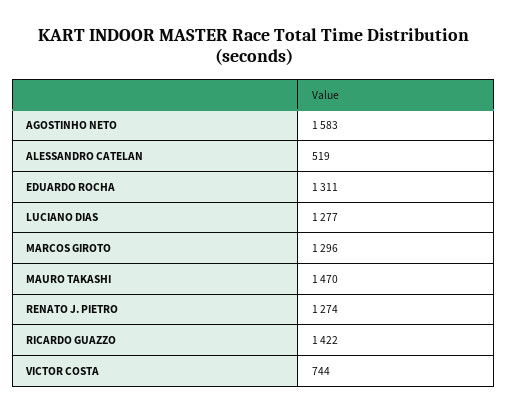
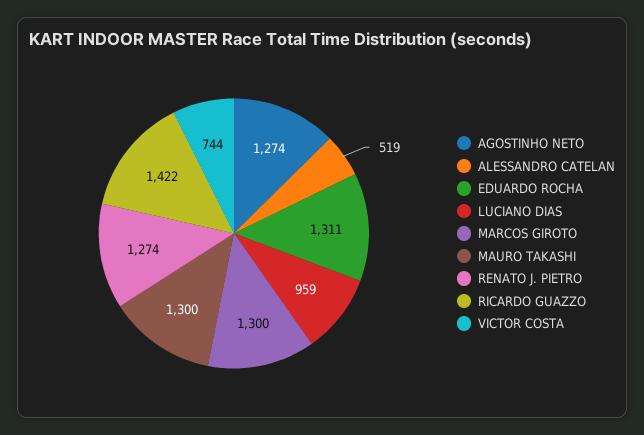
AGOSTINHO NETO: 1583 -> 1274
LUCIANO DIAS: 1277 -> 959
MARCOS GIROTO: 1296 -> 1300
MAURO TAKASHI: 1470 -> 1300

